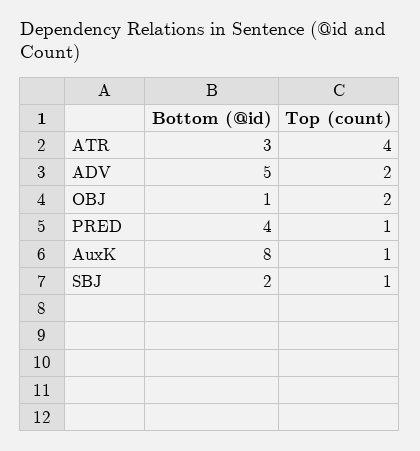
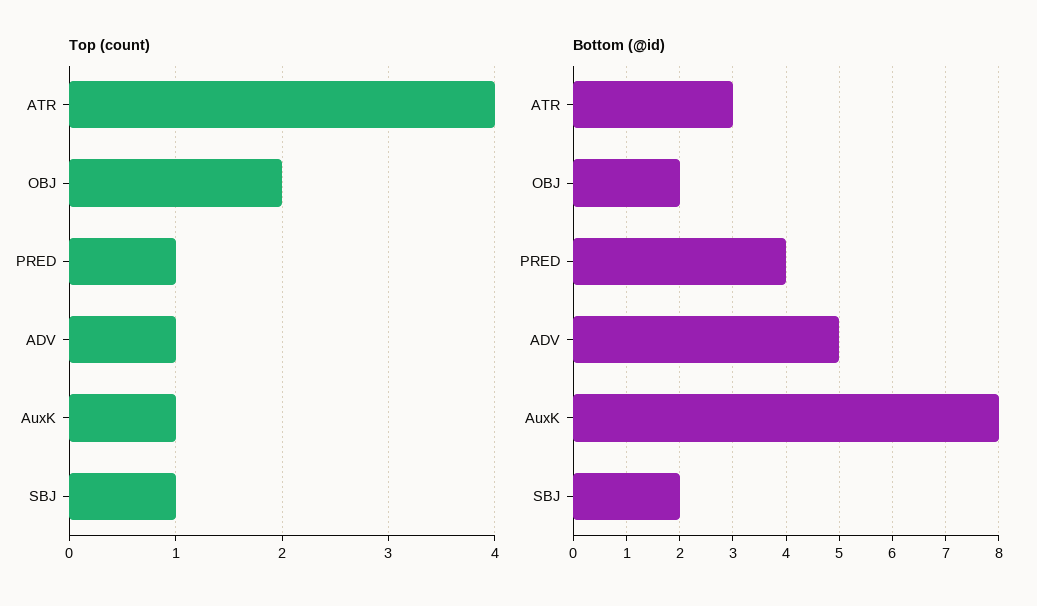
Top (count), ADV: 2 -> 1
Bottom (@id), OBJ: 1 -> 2

